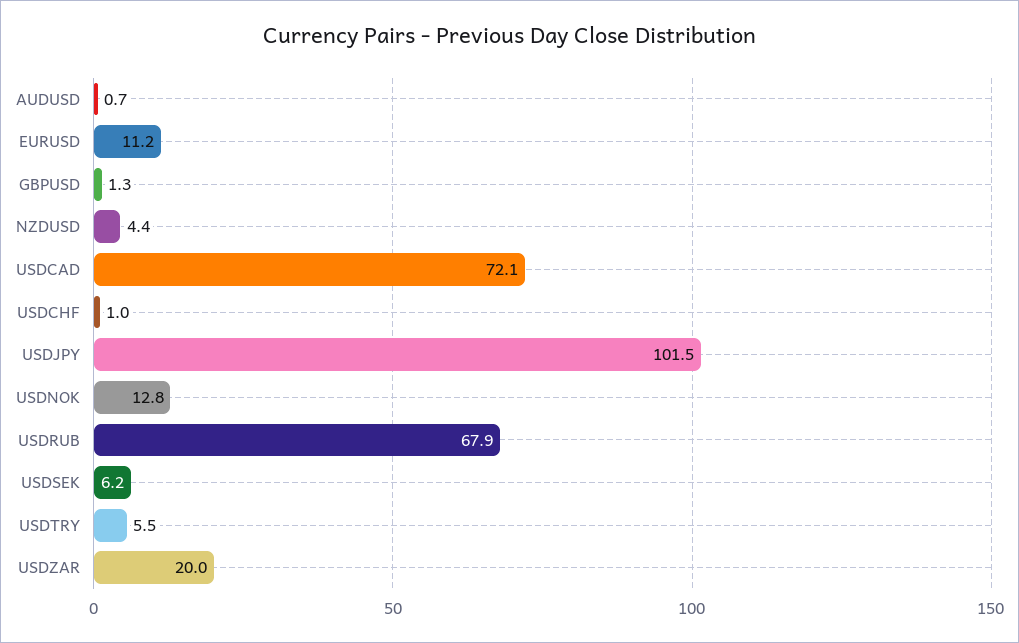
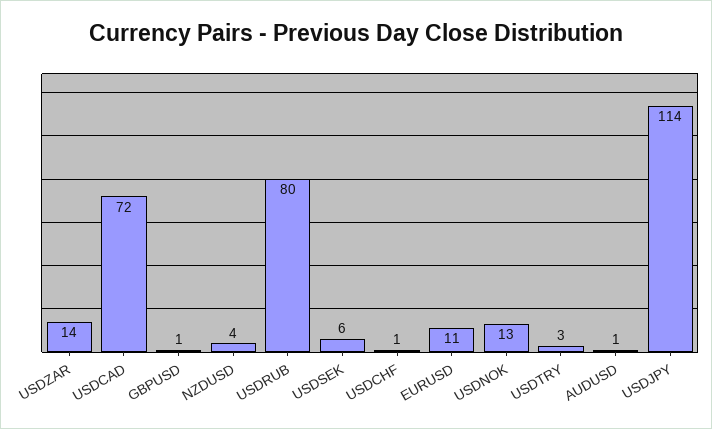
USDJPY: 101.5 -> 114
USDRUB: 67.9 -> 80
USDTRY: 5.5 -> 3
USDZAR: 20 -> 14

